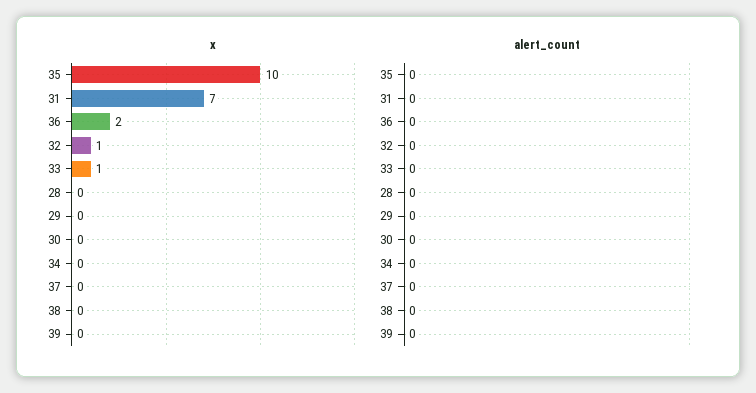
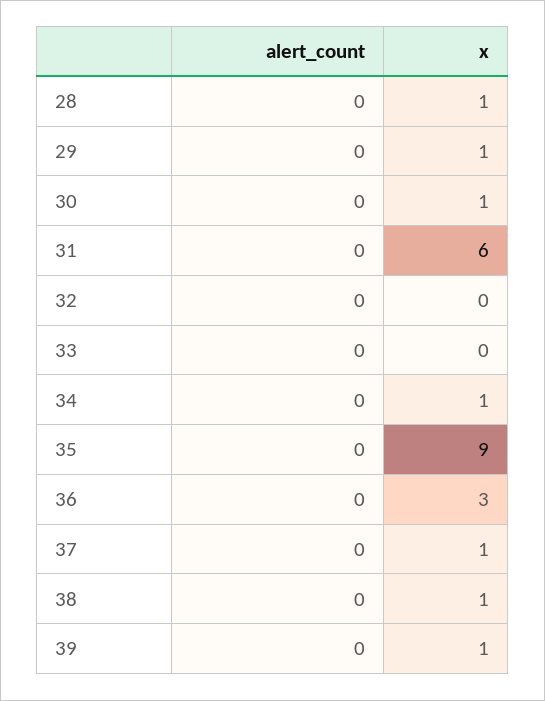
x, 35: 10 -> 9
x, 31: 7 -> 6
x, 36: 2 -> 3
x, 32: 1 -> 0
x, 33: 1 -> 0
x, 28: 0 -> 1
x, 29: 0 -> 1
x, 30: 0 -> 1
x, 34: 0 -> 1
x, 37: 0 -> 1
x, 38: 0 -> 1
x, 39: 0 -> 1

